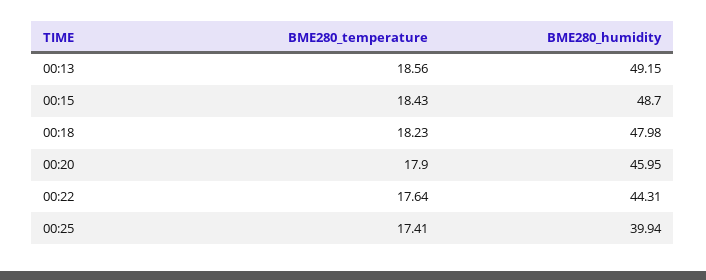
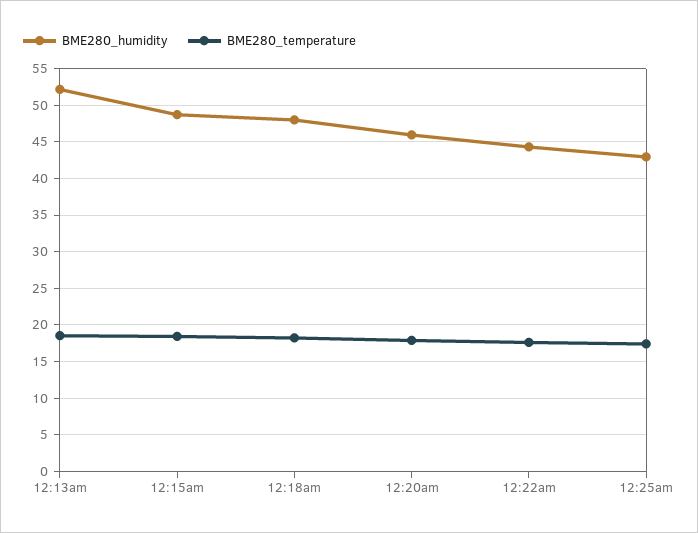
BME280_humidity, 00:13: 49.15 -> 52
BME280_humidity, 00:25: 39.94 -> 43

